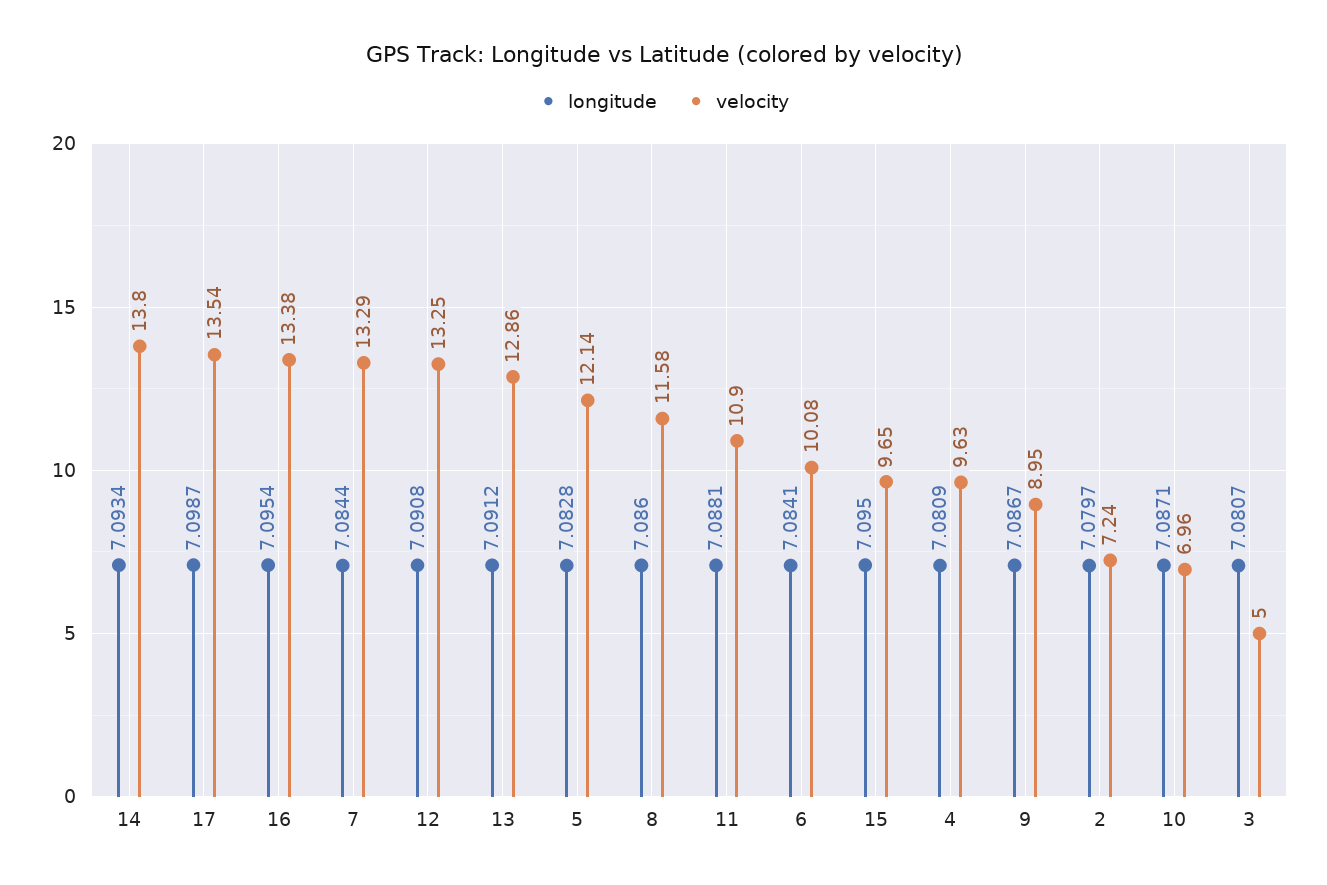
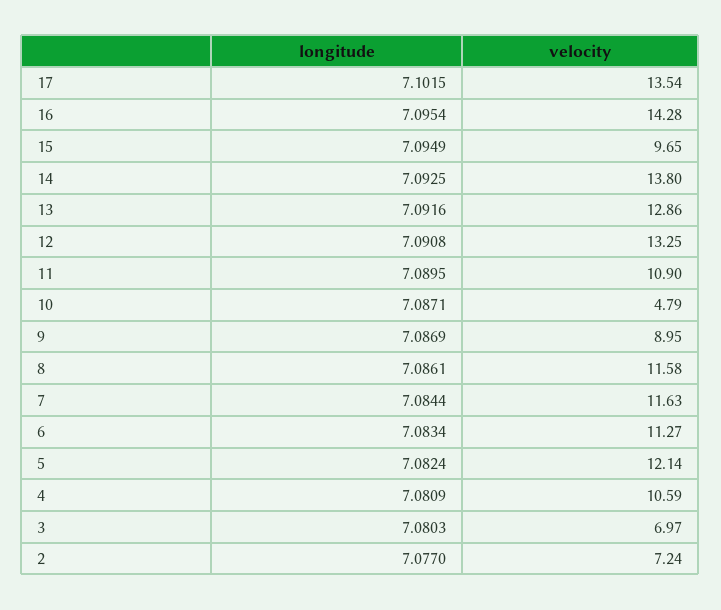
longitude, 14: 7.0934 -> 7.0925
longitude, 17: 7.0987 -> 7.1015
velocity, 16: 13.38 -> 14.28
velocity, 7: 13.29 -> 11.63
longitude, 13: 7.0912 -> 7.0916
longitude, 5: 7.0828 -> 7.0824
longitude, 8: 7.086 -> 7.0861
longitude, 11: 7.0881 -> 7.0895
longitude, 6: 7.0841 -> 7.0834
velocity, 6: 10.08 -> 11.27
longitude, 15: 7.095 -> 7.0949
velocity, 4: 9.63 -> 10.59
longitude, 9: 7.0867 -> 7.0869
longitude, 2: 7.0797 -> 7.077
velocity, 10: 6.96 -> 4.79
longitude, 3: 7.0807 -> 7.0803
velocity, 3: 5 -> 6.97

